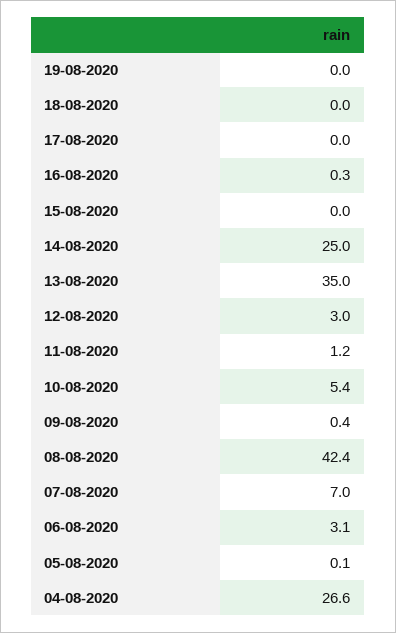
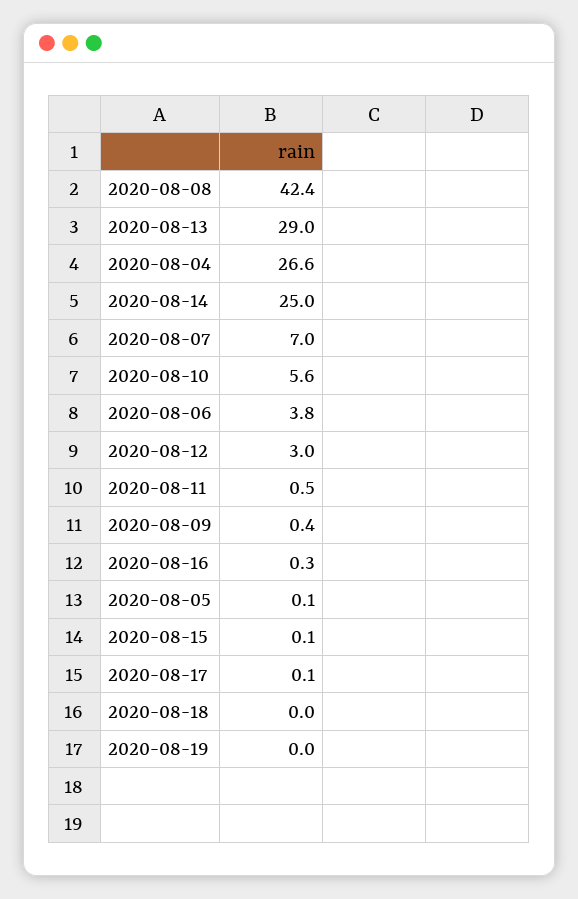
17-08-2020: 0 -> 0.1
15-08-2020: 0 -> 0.1
13-08-2020: 35 -> 29
11-08-2020: 1.2 -> 0.5
10-08-2020: 5.4 -> 5.6
06-08-2020: 3.1 -> 3.8

